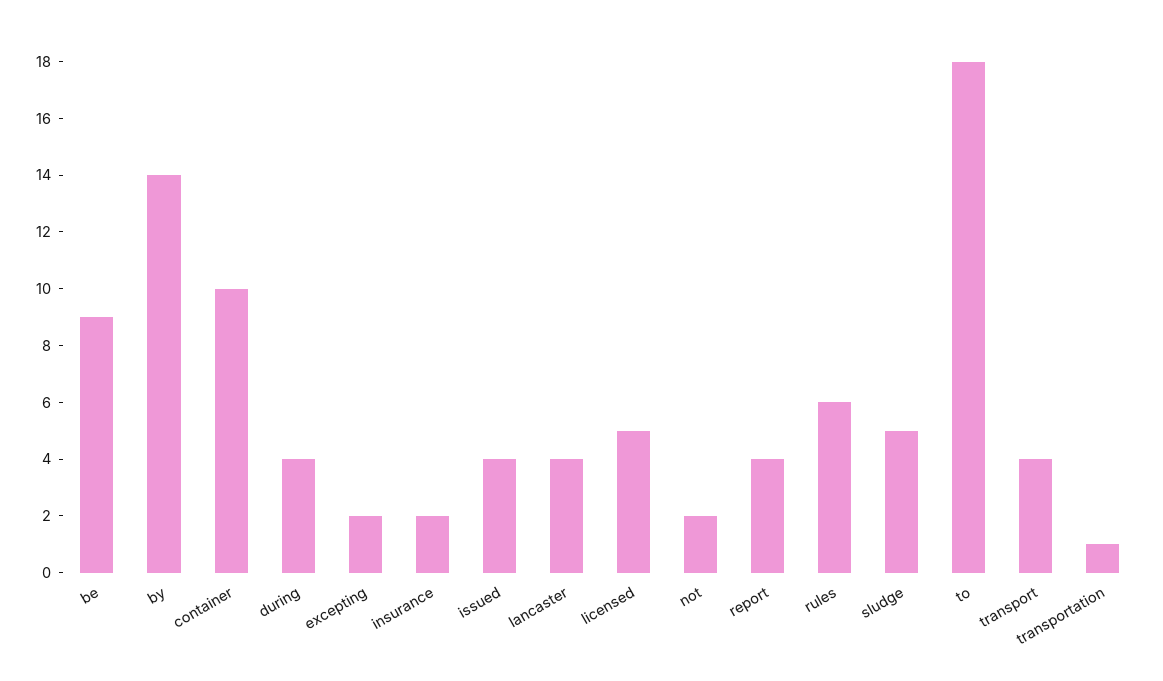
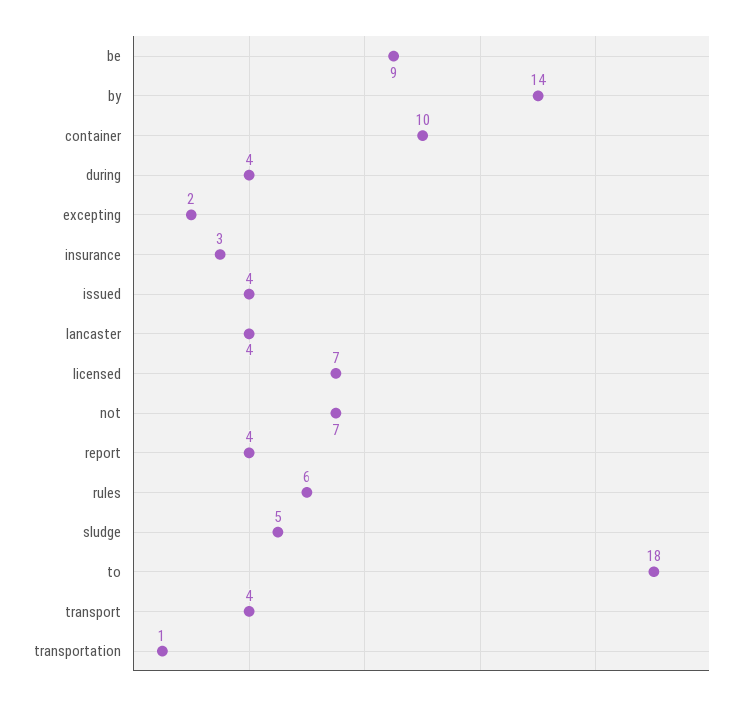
insurance: 2 -> 3
licensed: 5 -> 7
not: 2 -> 7

